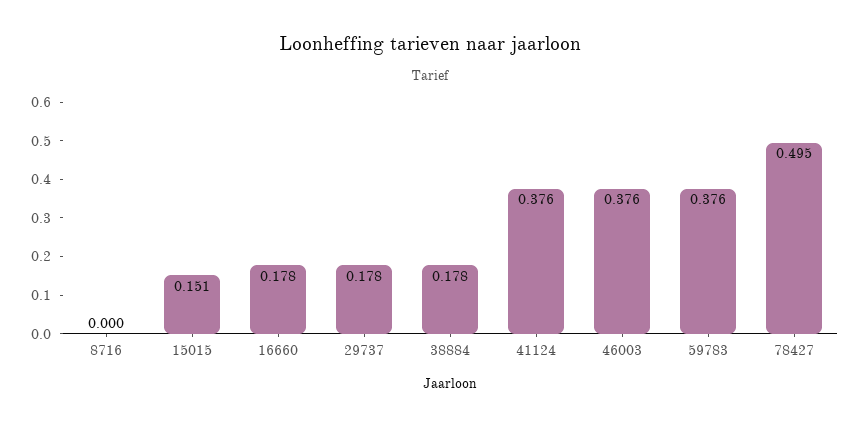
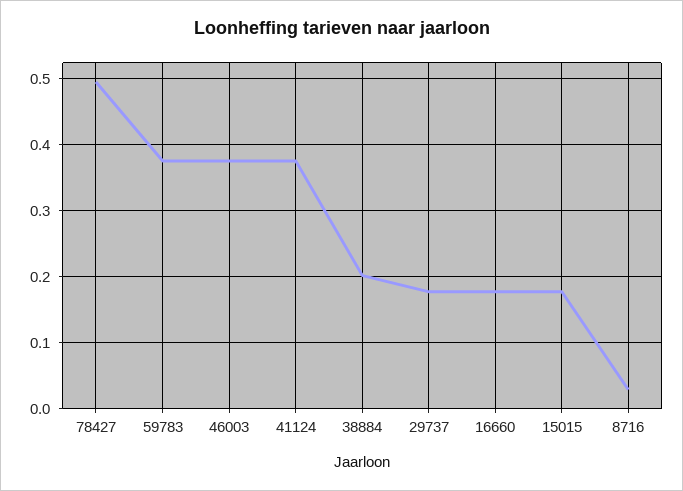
8716: 0 -> 0.03
15015: 0.151 -> 0.18
38884: 0.178 -> 0.2

